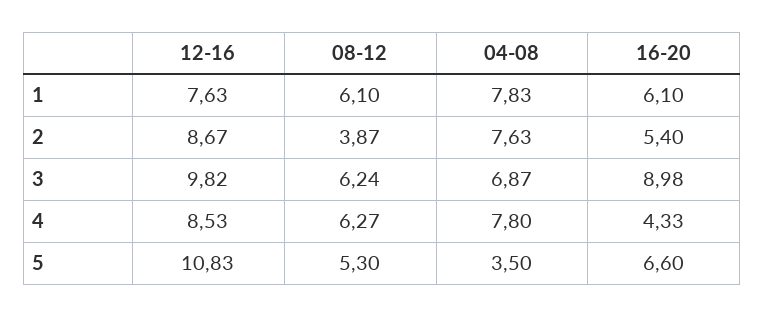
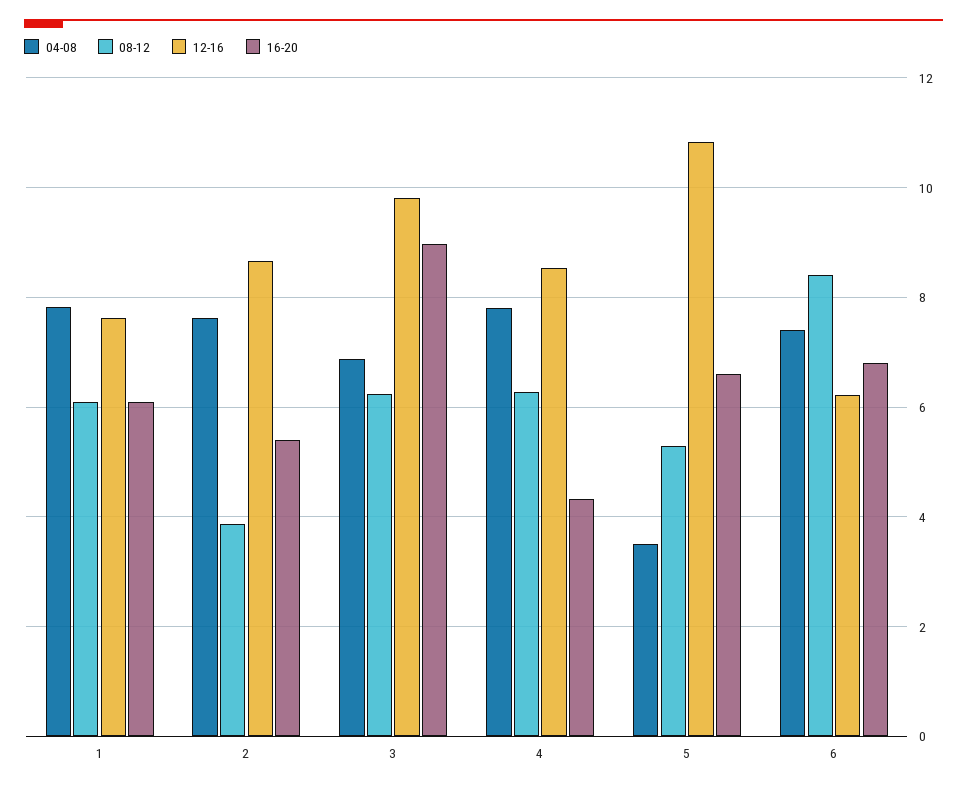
04-08, 6: none -> 7.4
08-12, 6: none -> 8.4
12-16, 6: none -> 6.2
16-20, 6: none -> 6.8

